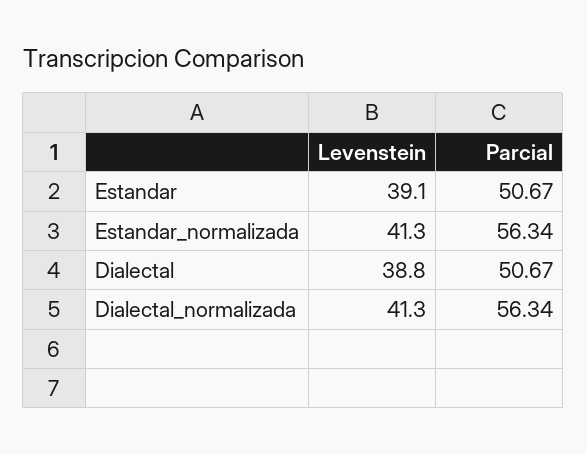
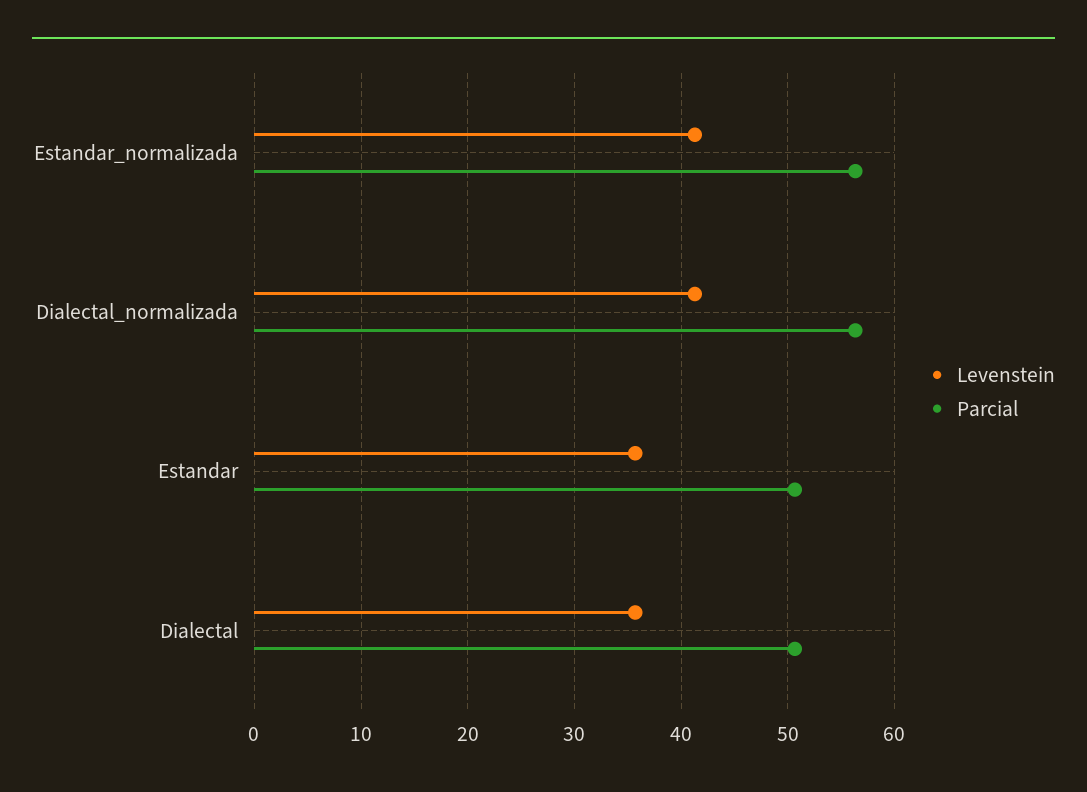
Levenstein, Estandar: 39.1 -> 36
Levenstein, Dialectal: 38.8 -> 36

